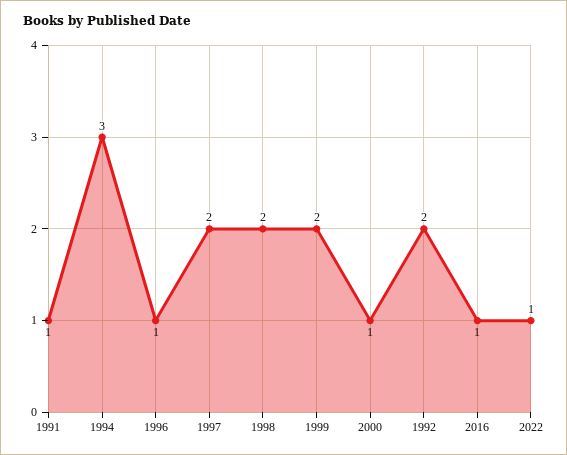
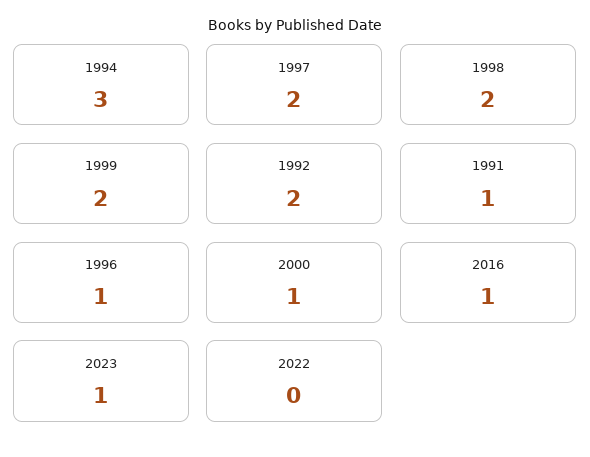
2022: 1 -> 0
2023: none -> 1

